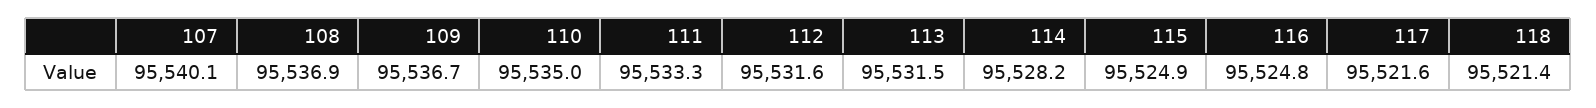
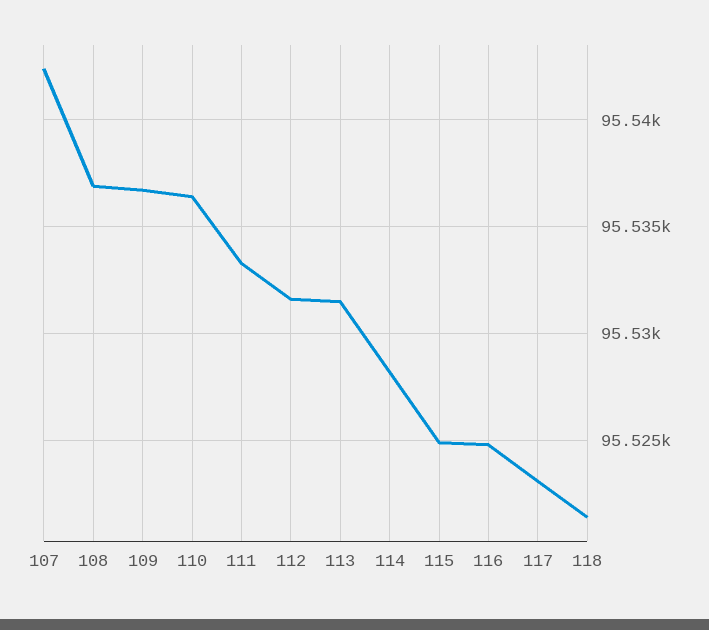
107: 95540.1 -> 95542.5
110: 95535 -> 95536.5
117: 95521.6 -> 95523

